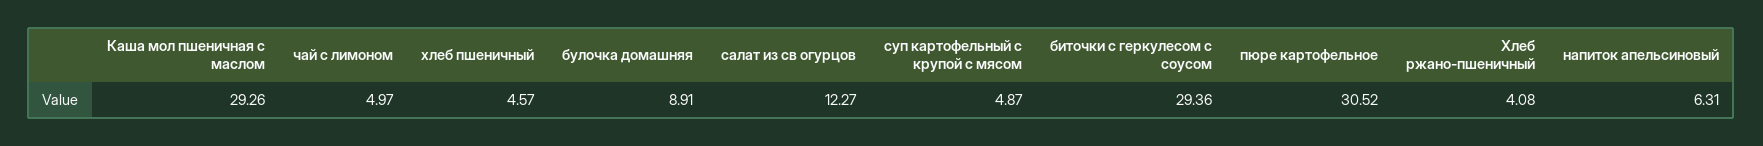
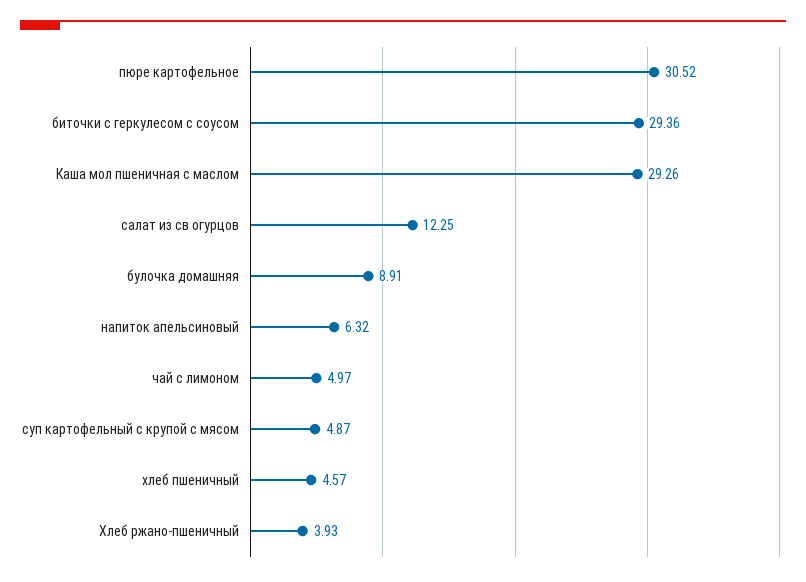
салат из св огурцов: 12.27 -> 12.25
Хлеб ржано-пшеничный: 4.08 -> 3.93
напиток апельсиновый: 6.31 -> 6.32

